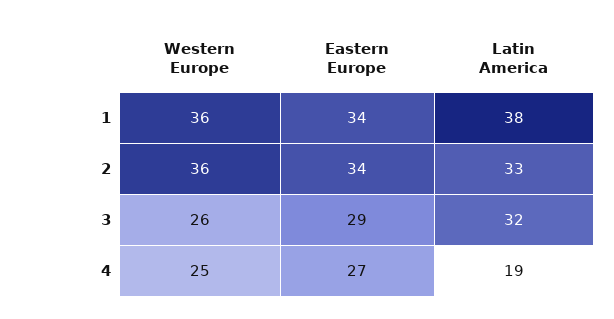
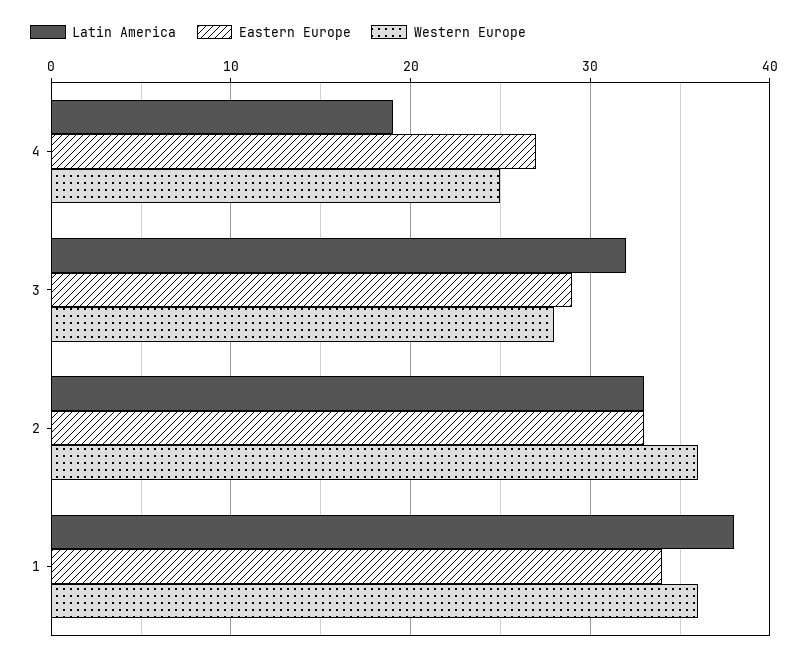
Eastern Europe, 2: 34 -> 33
Western Europe, 3: 26 -> 28

